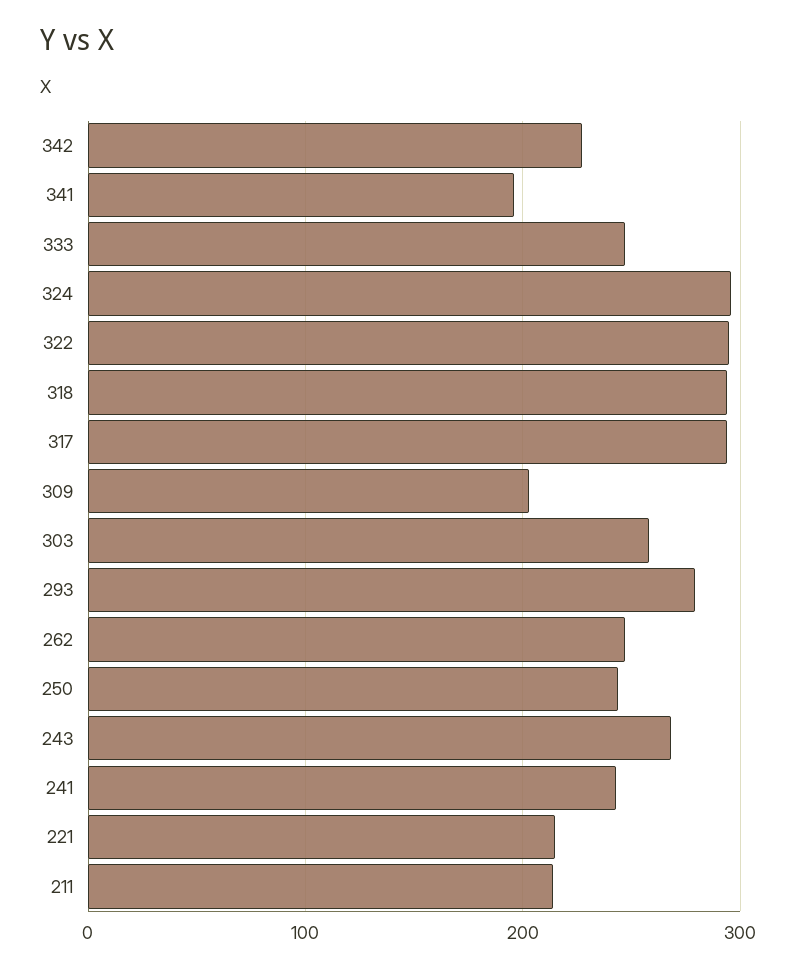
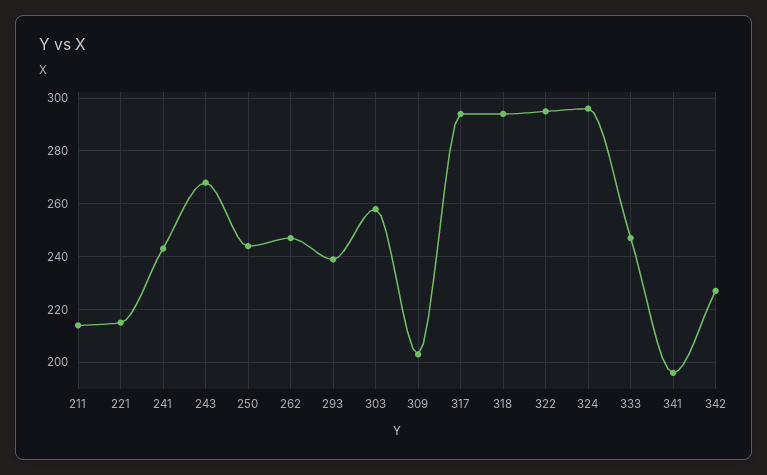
293: 280 -> 240

